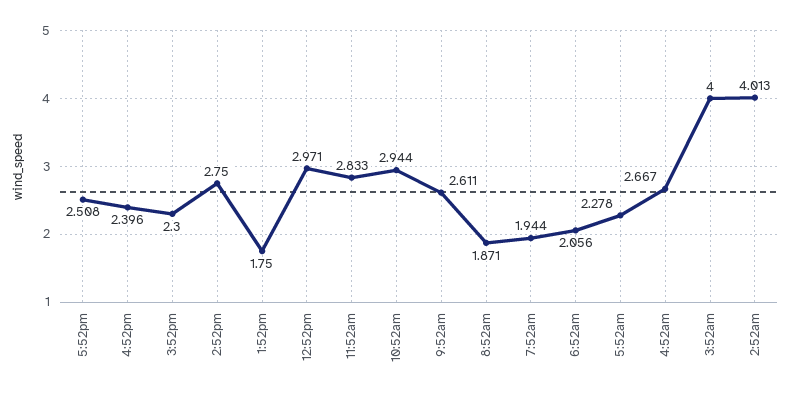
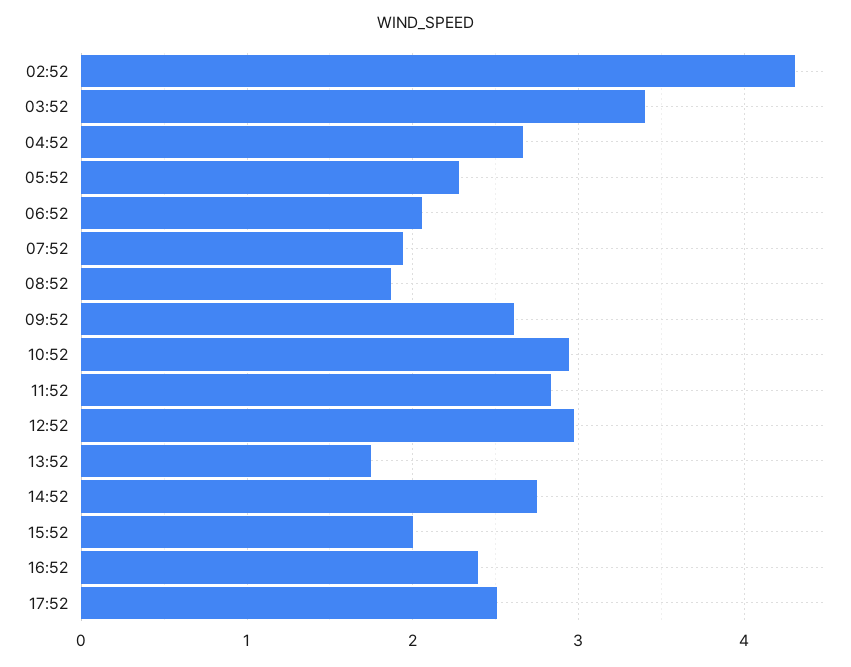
3:52pm: 2.3 -> 2
3:52am: 4 -> 3.4
2:52am: 4.013 -> 4.3

